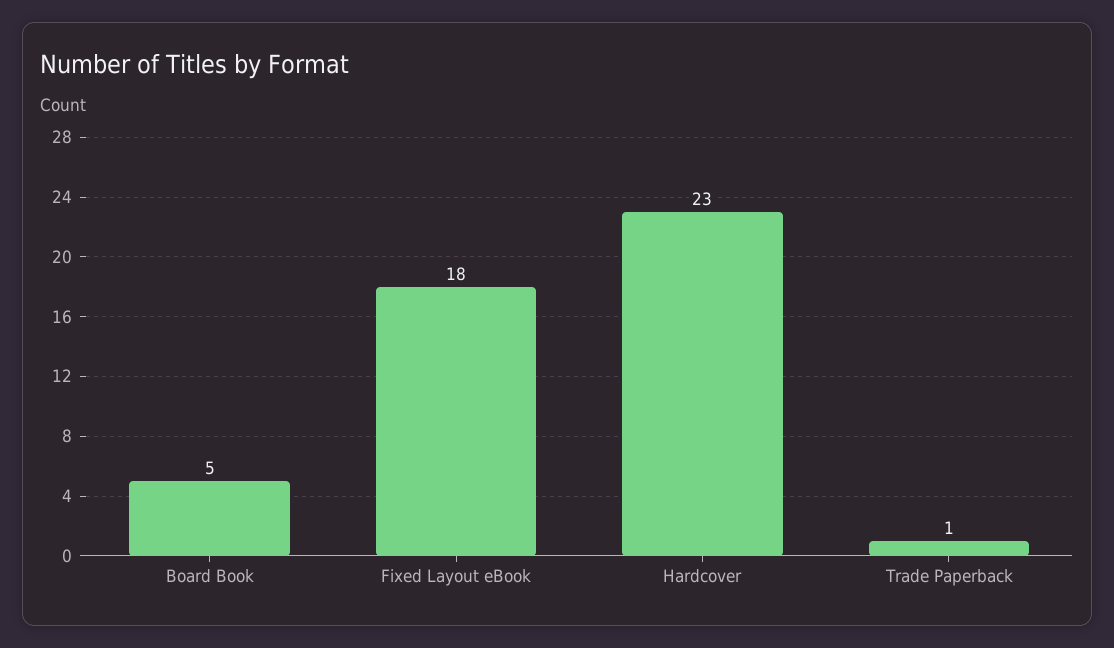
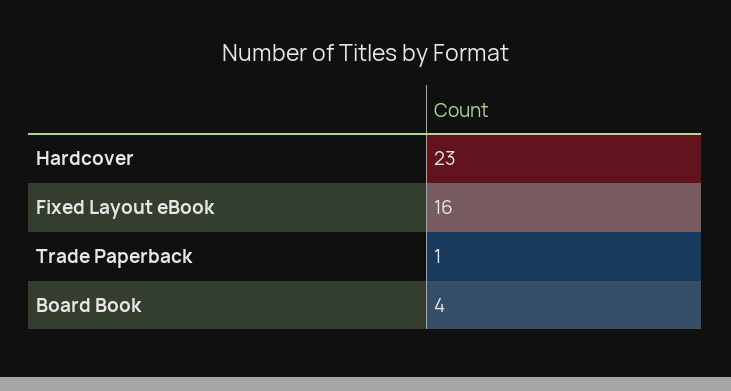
Board Book: 5 -> 4
Fixed Layout eBook: 18 -> 16

